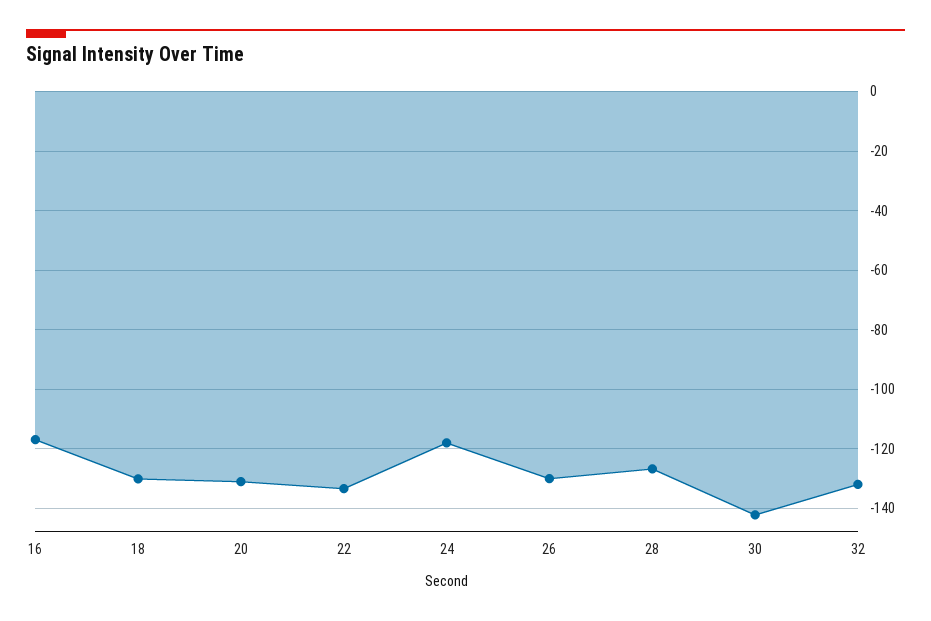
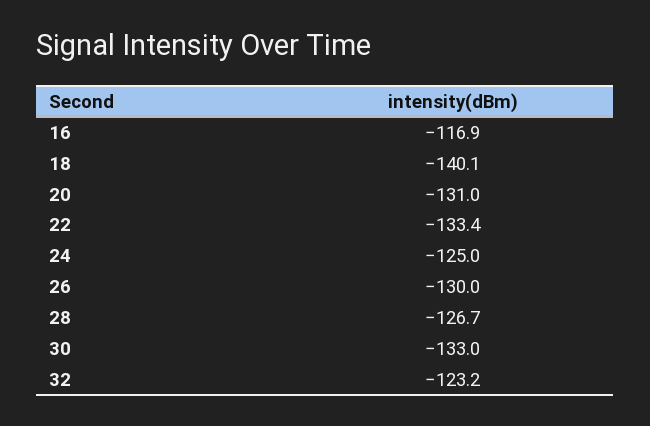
18: -130 -> -140.1
24: -117.5 -> -125
30: -142.5 -> -133
32: -132.5 -> -123.2

